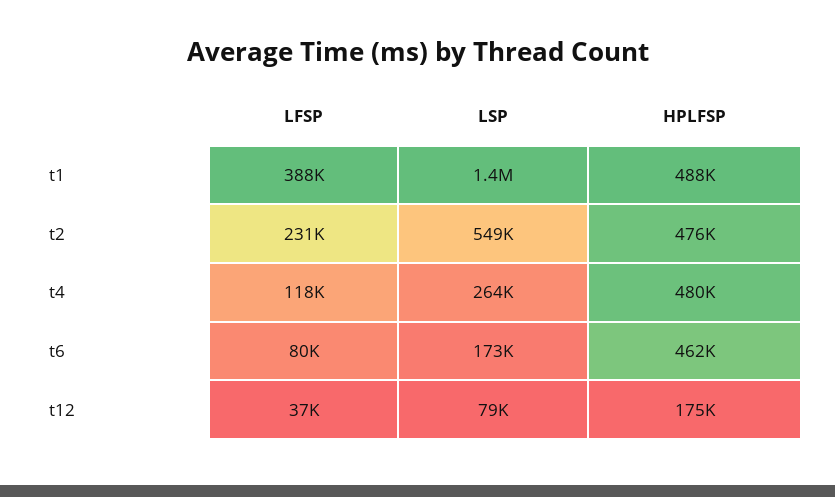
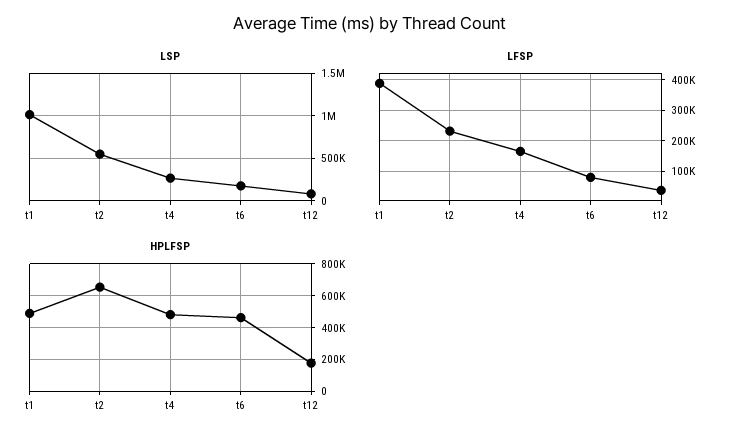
LSP, t1: 1400000 -> 1000000
HPLFSP, t2: 476000 -> 650000
LFSP, t4: 118000 -> 160000

